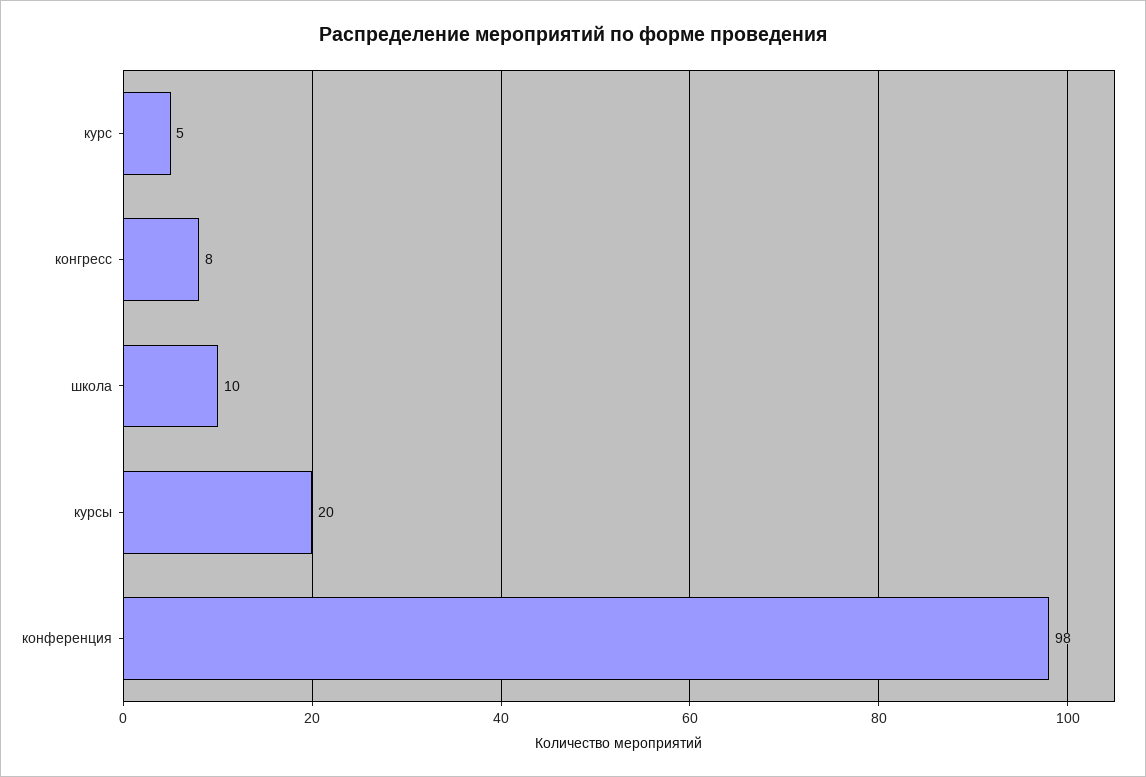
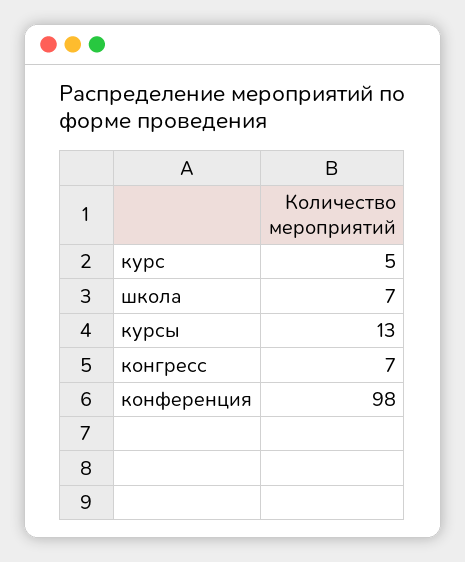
конгресс: 8 -> 7
школа: 10 -> 7
курсы: 20 -> 13

